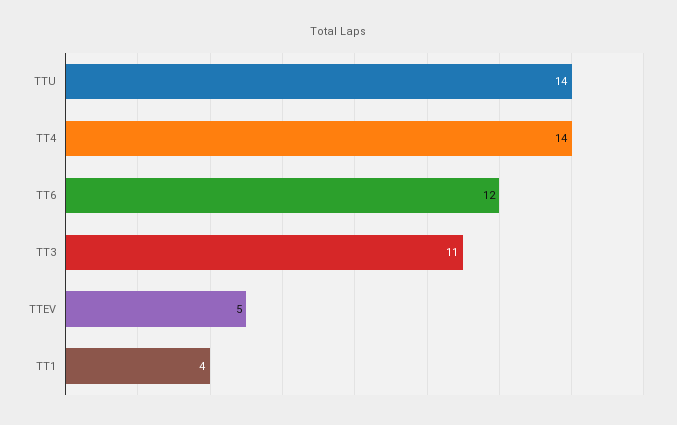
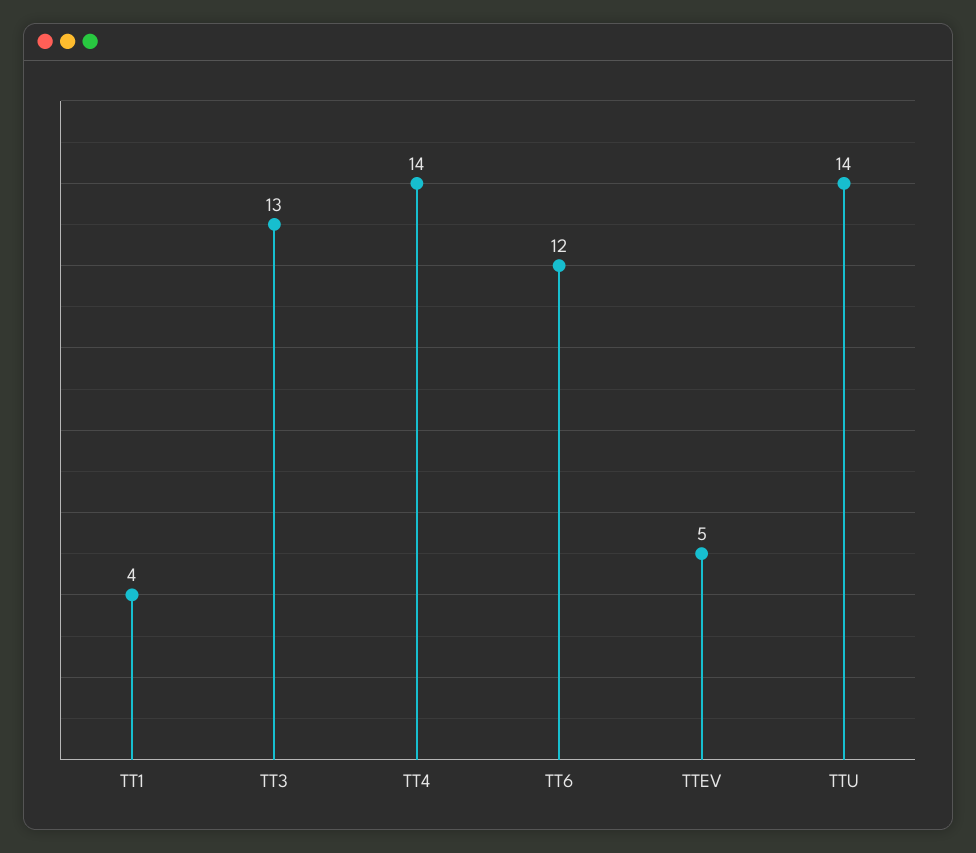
TT3: 11 -> 13

